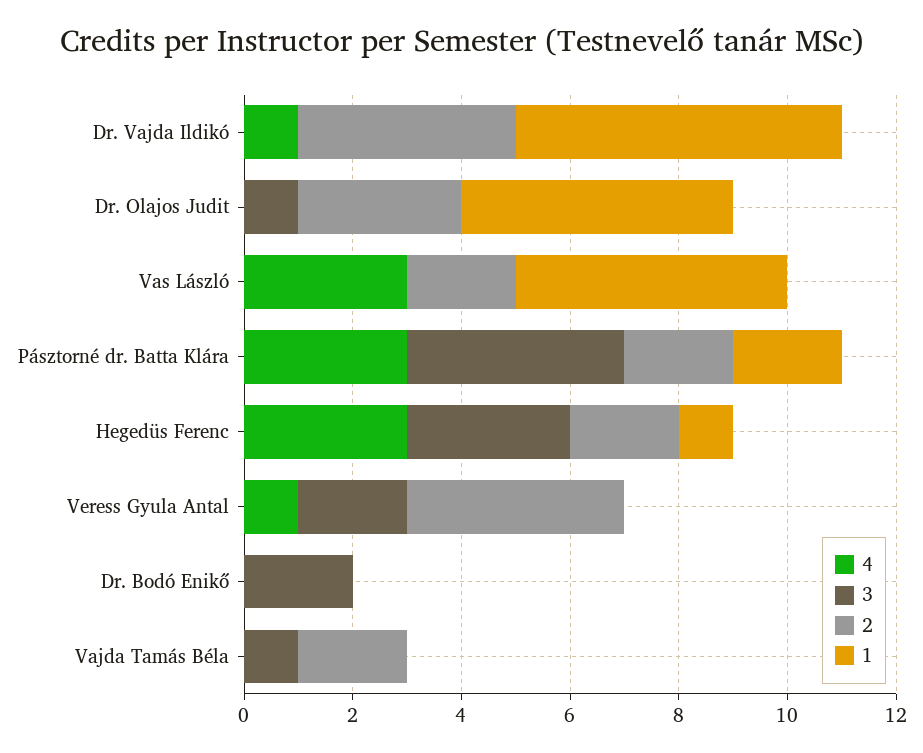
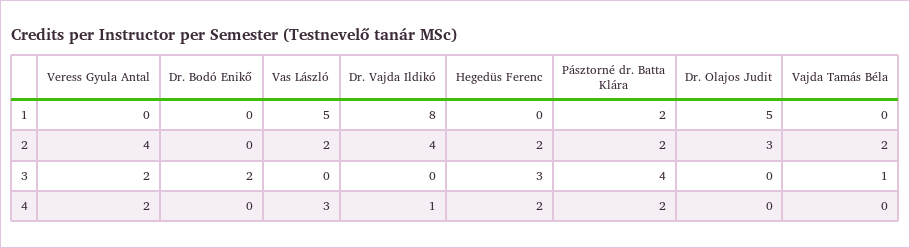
1, Dr. Vajda Ildikó: 6 -> 8
3, Dr. Olajos Judit: 1 -> 0
4, Pásztorné dr. Batta Klára: 3 -> 2
4, Hegedüs Ferenc: 3 -> 2
1, Hegedüs Ferenc: 1 -> 0
4, Veress Gyula Antal: 1 -> 2

